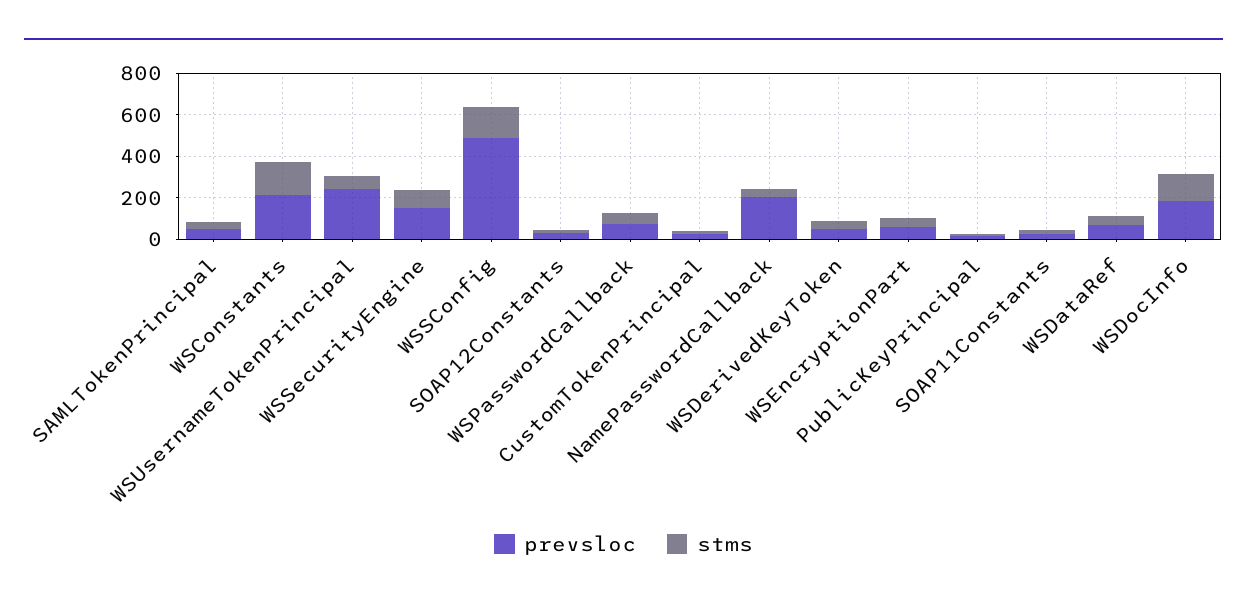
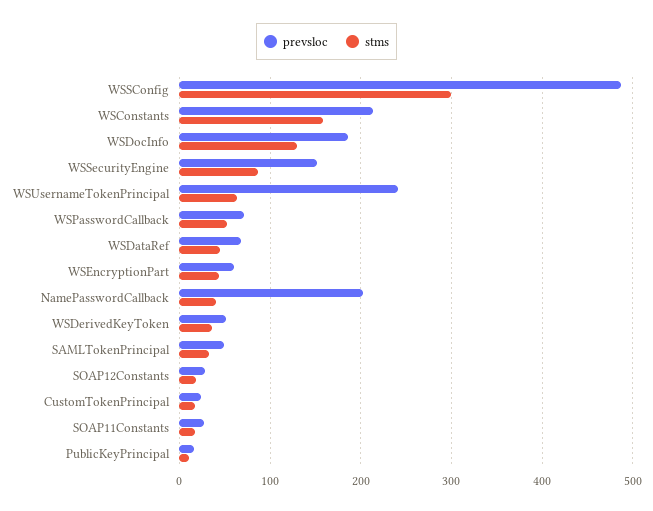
stms, WSSConfig: 150 -> 300

